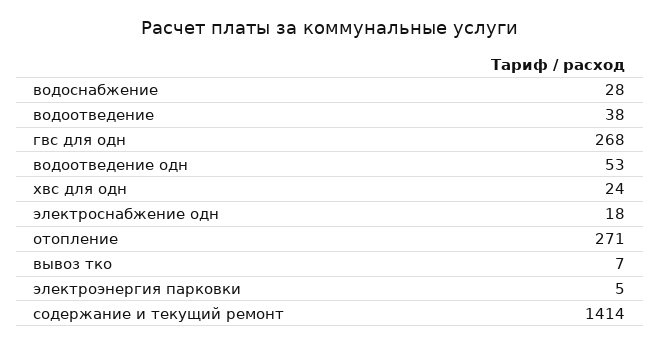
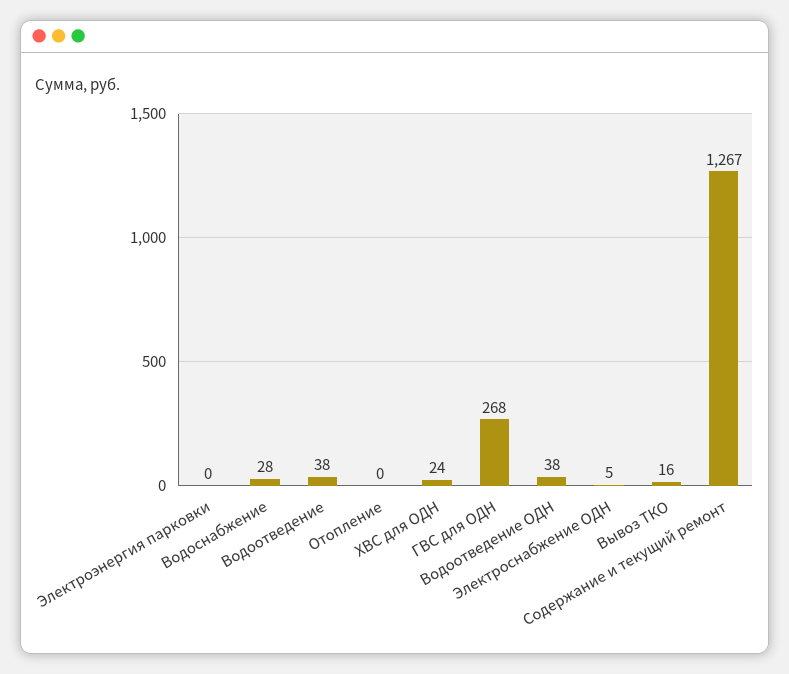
водоотведение одн: 53 -> 38
электроснабжение одн: 18 -> 5
отопление: 271 -> 0
вывоз тко: 7 -> 16
электроэнергия парковки: 5 -> 0
содержание и текущий ремонт: 1414 -> 1267

